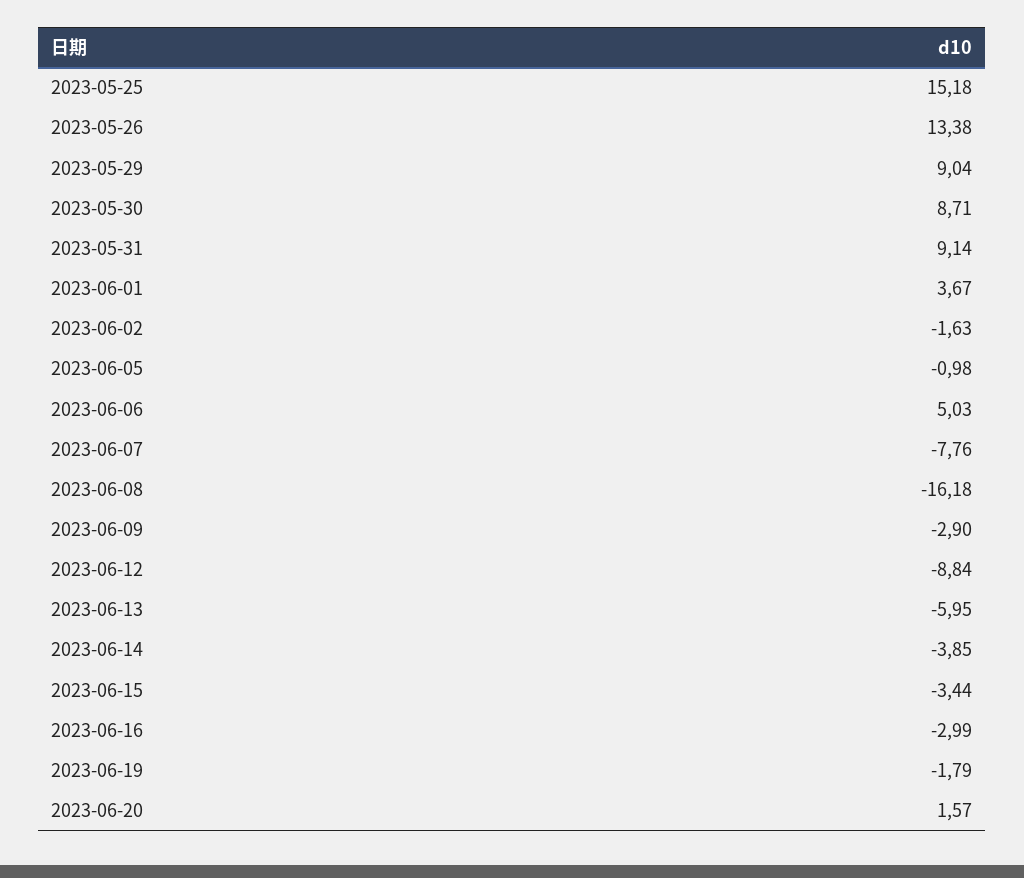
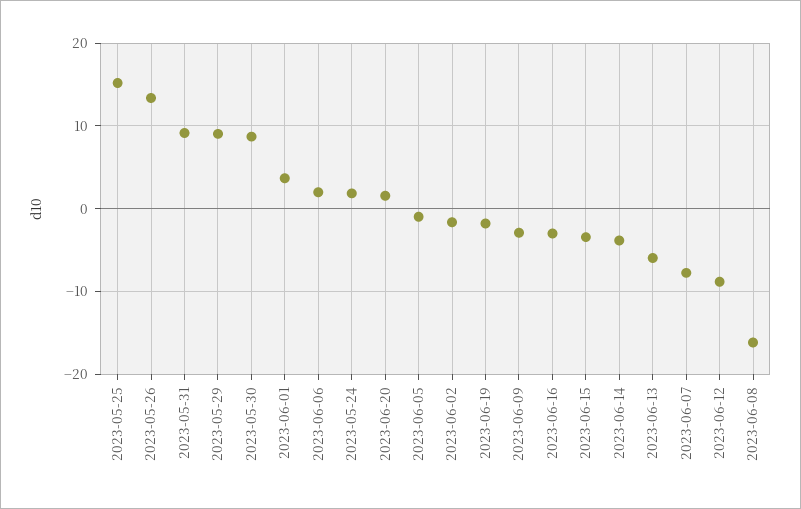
2023-06-06: 5.03 -> 2
2023-05-24: none -> 2

